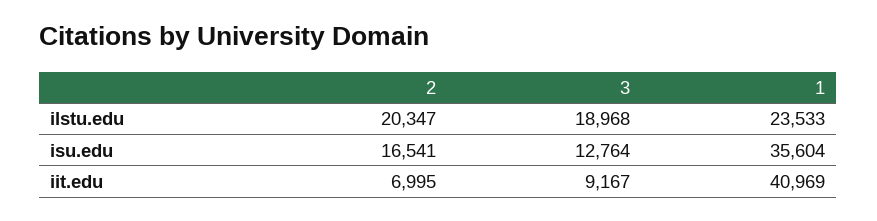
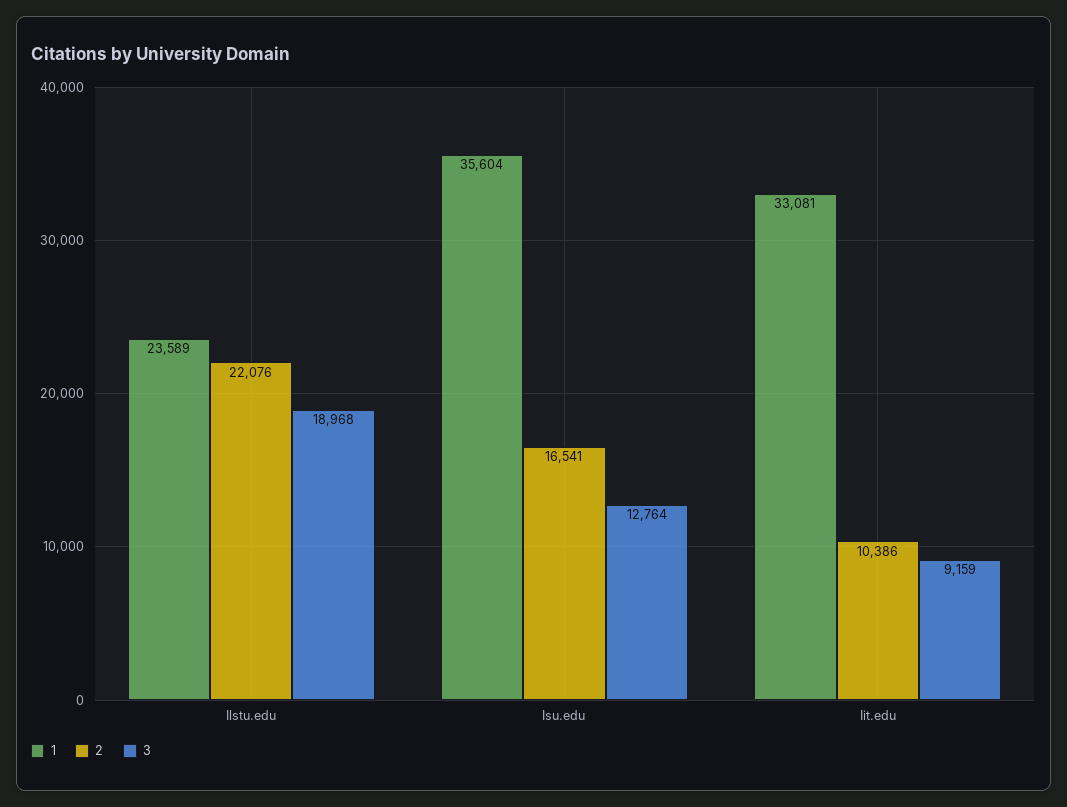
2, ilstu.edu: 20347 -> 22076
1, ilstu.edu: 23533 -> 23589
2, iit.edu: 6995 -> 10386
3, iit.edu: 9167 -> 9159
1, iit.edu: 40969 -> 33081

